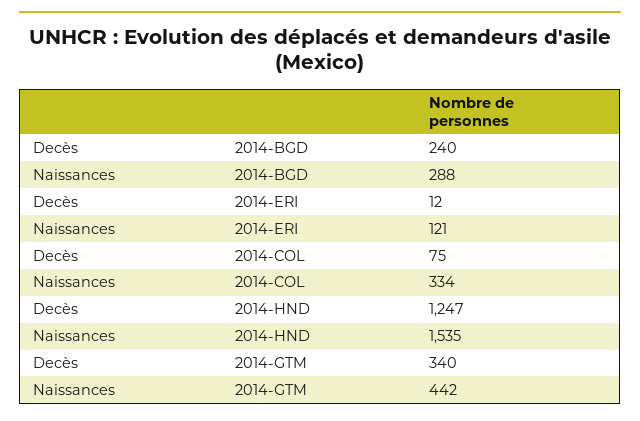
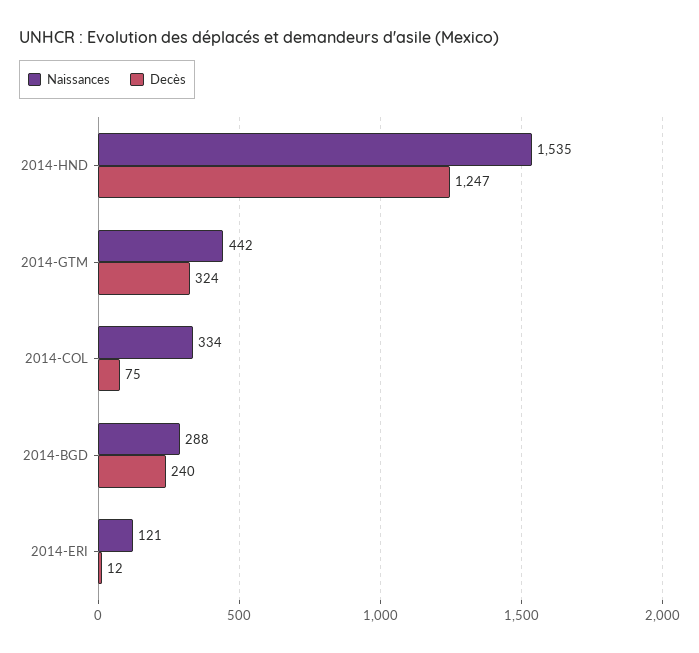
Decès, 2014-GTM: 340 -> 324

